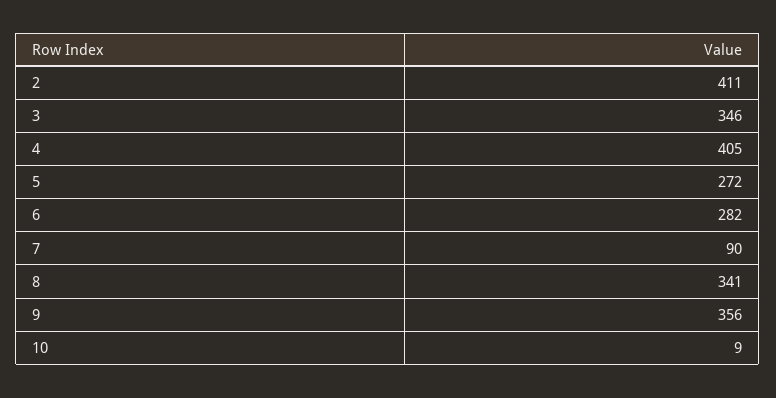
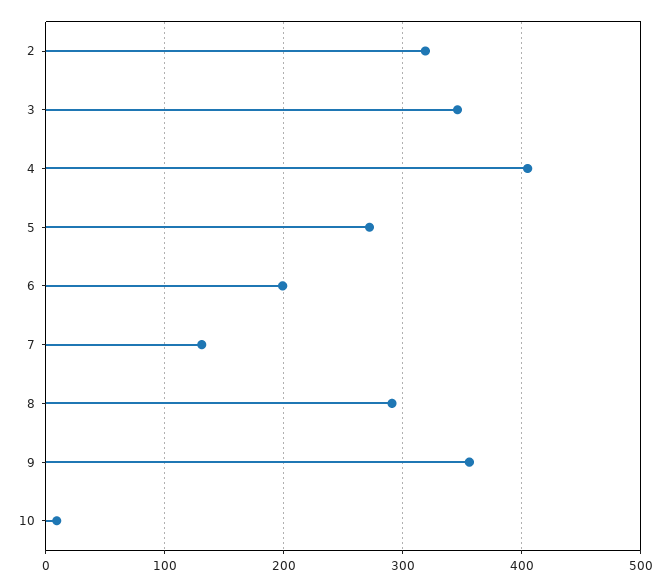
2: 411 -> 320
6: 282 -> 200
7: 90 -> 130
8: 341 -> 290

